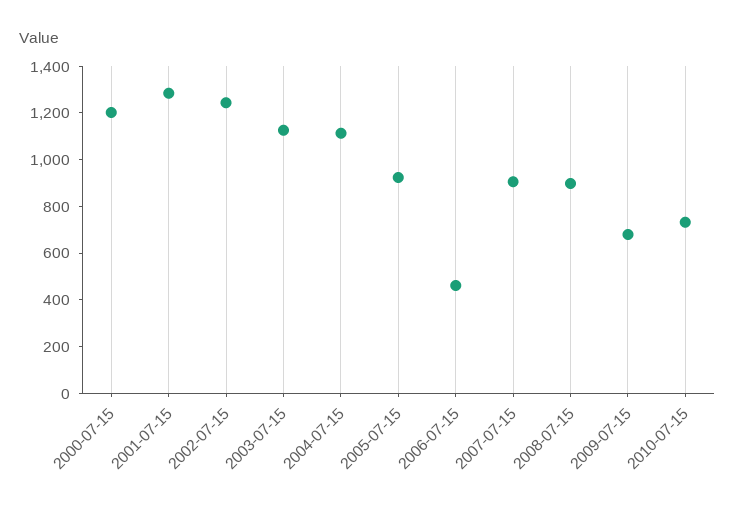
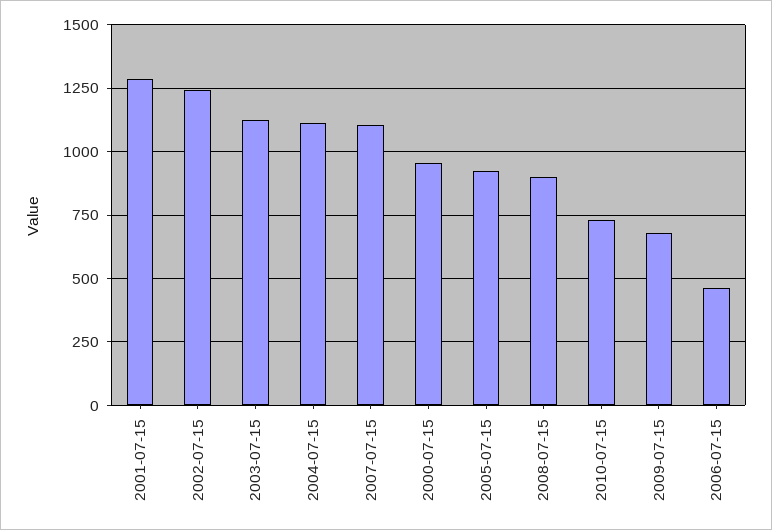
2000-07-15: 1200 -> 950
2007-07-15: 900 -> 1100

